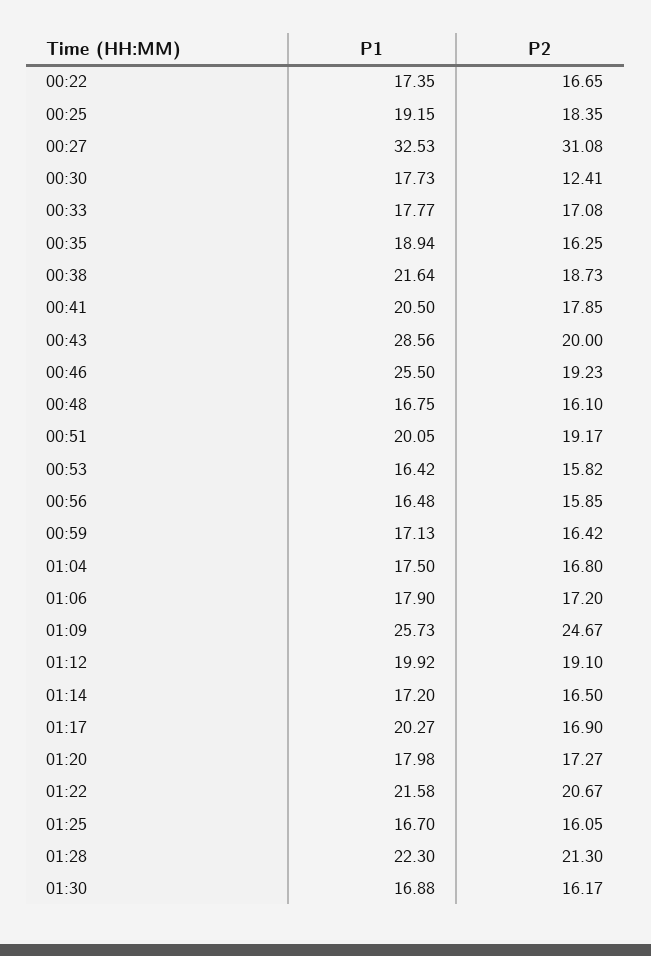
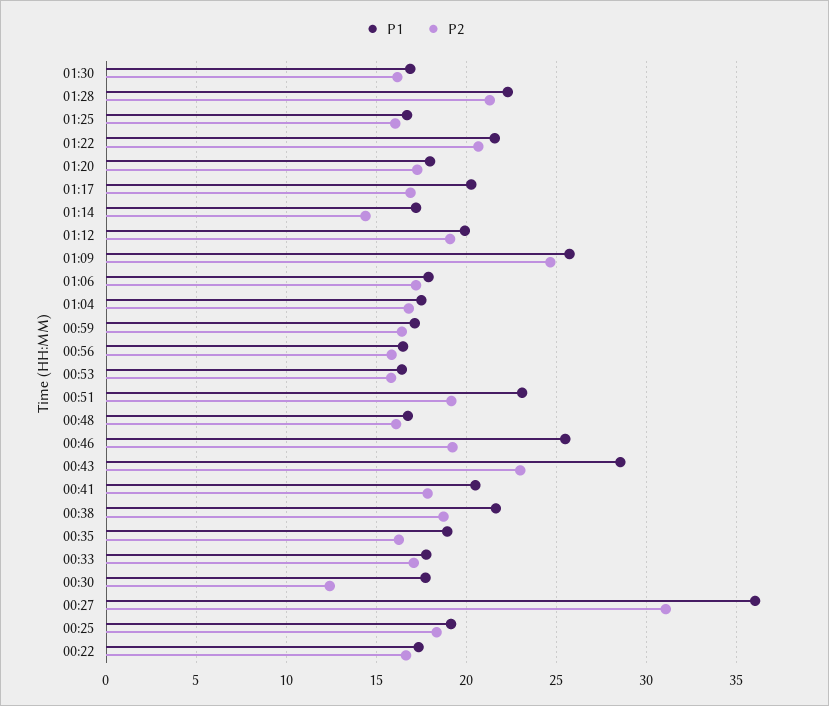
P1, 00:27: 32.53 -> 36
P2, 00:43: 20 -> 23
P1, 00:51: 20.05 -> 23
P2, 01:14: 16.5 -> 14.5

